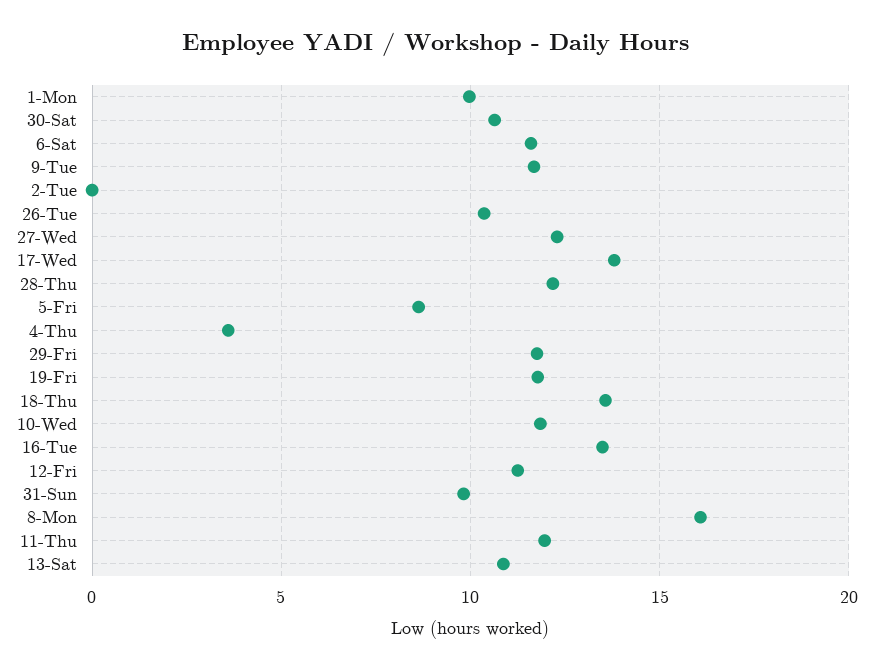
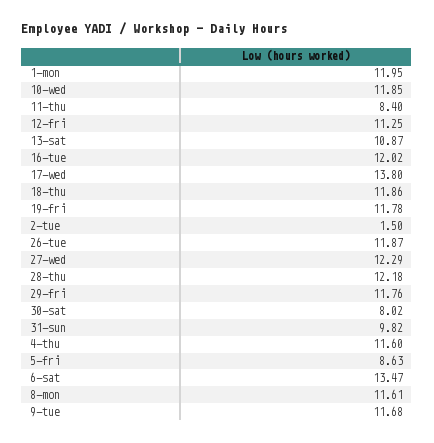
1-Mon: 10 -> 11.95
30-Sat: 10.5 -> 8.02
6-Sat: 11.5 -> 13.47
2-Tue: 0 -> 1.5
26-Tue: 10.5 -> 11.87
4-Thu: 3.5 -> 11.6
18-Thu: 13.5 -> 11.86
16-Tue: 13.5 -> 12.02
8-Mon: 16 -> 11.61
11-Thu: 12 -> 8.4

